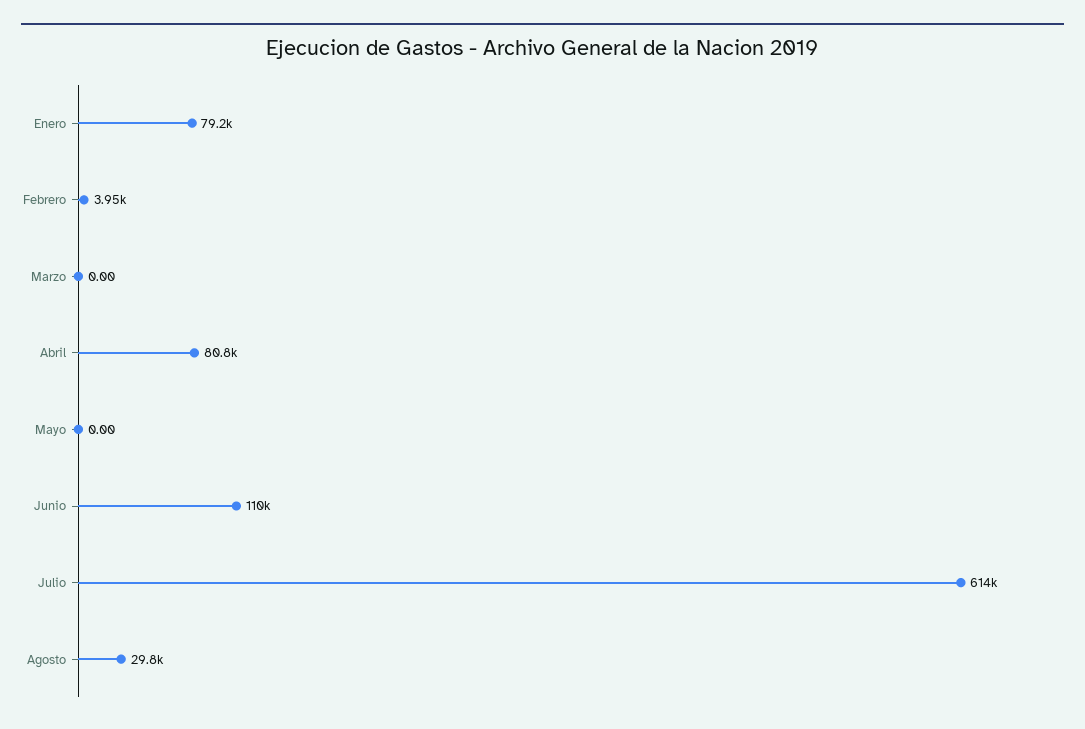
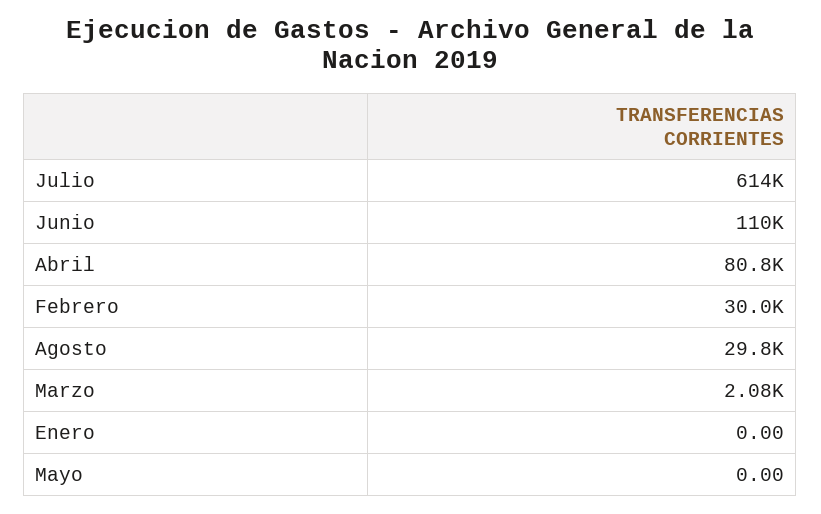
Enero: 79200 -> 0
Febrero: 3950 -> 30000
Marzo: 0 -> 2080

